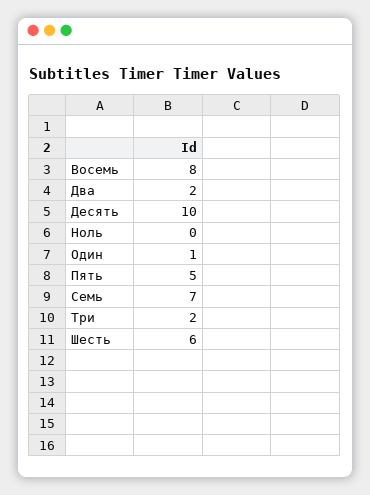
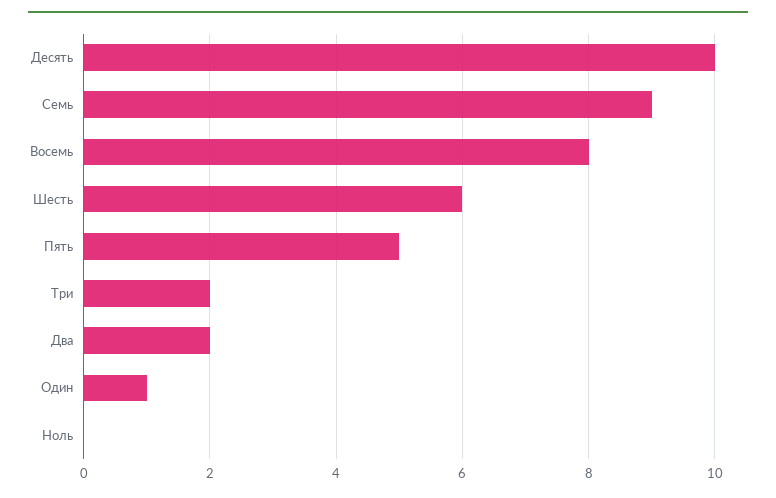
Семь: 7 -> 9

